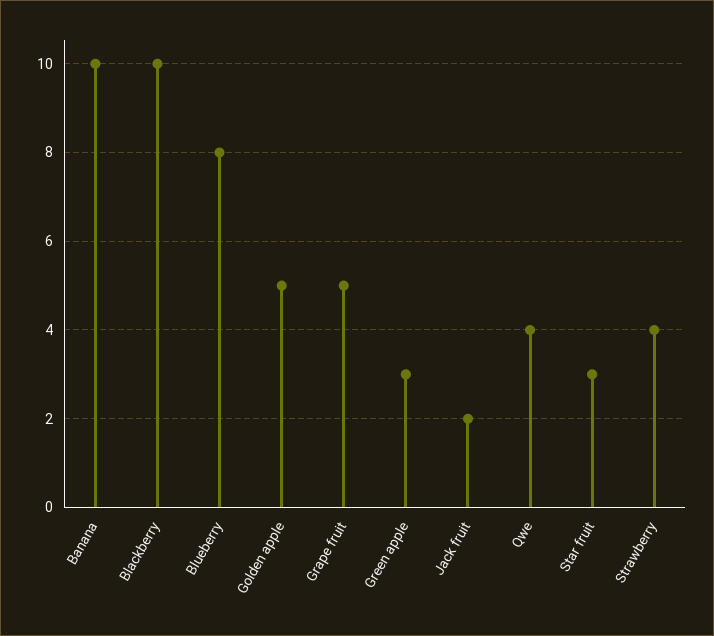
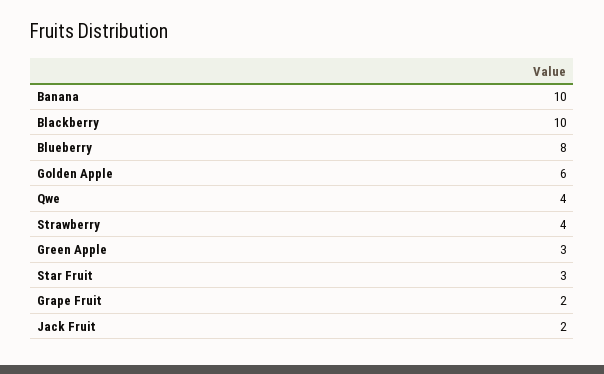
Golden apple: 5 -> 6
Grape fruit: 5 -> 2

